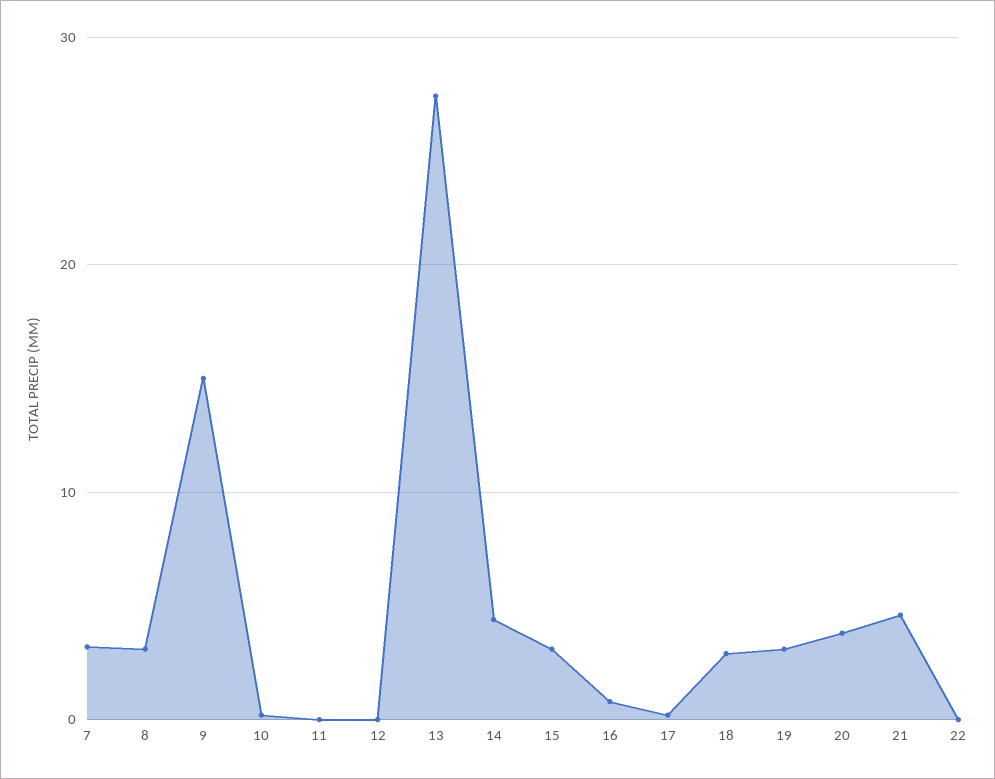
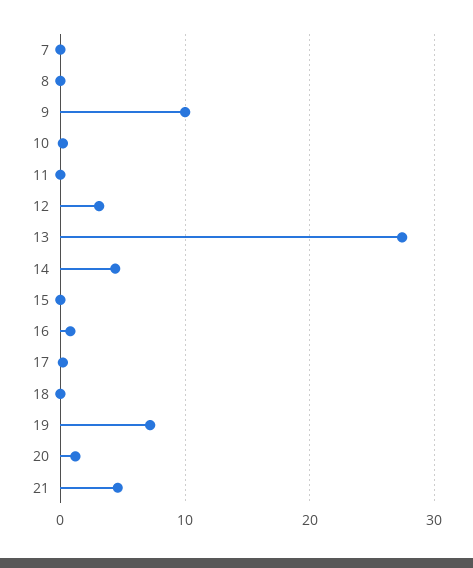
7: 3 -> 0
8: 3 -> 0
9: 15 -> 10
12: 0 -> 3
15: 3 -> 0
18: 3 -> 0
19: 3 -> 7
20: 4 -> 1
22: 0 -> none

